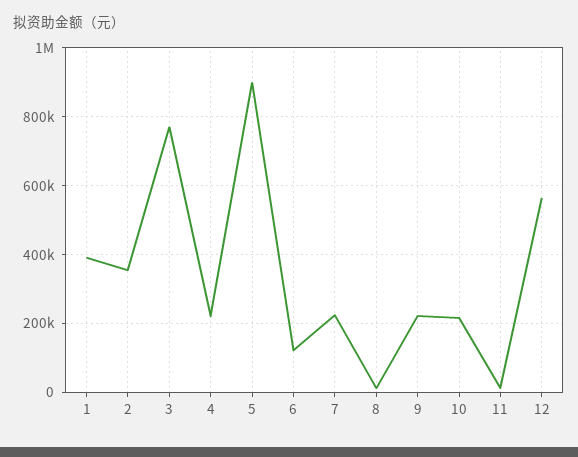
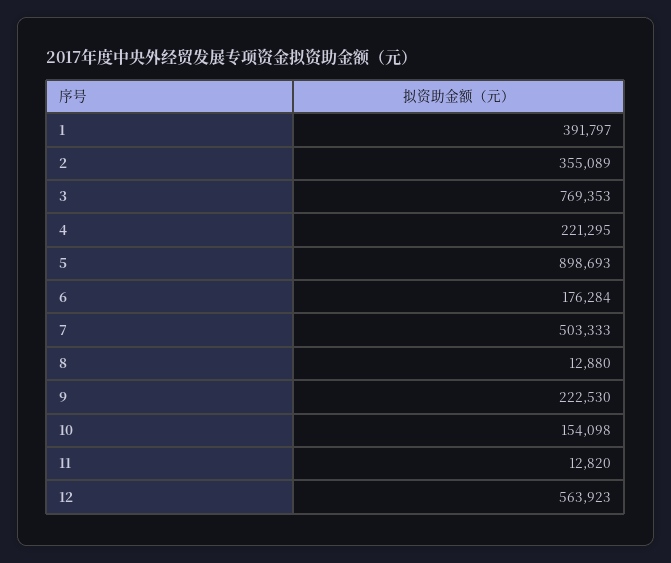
6: 120000 -> 176284
7: 220000 -> 503333
10: 220000 -> 154098

